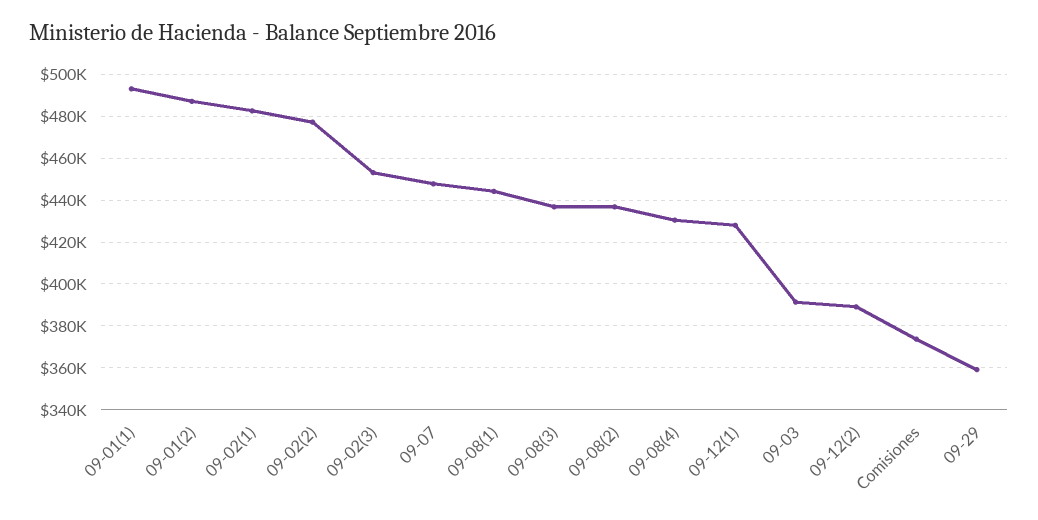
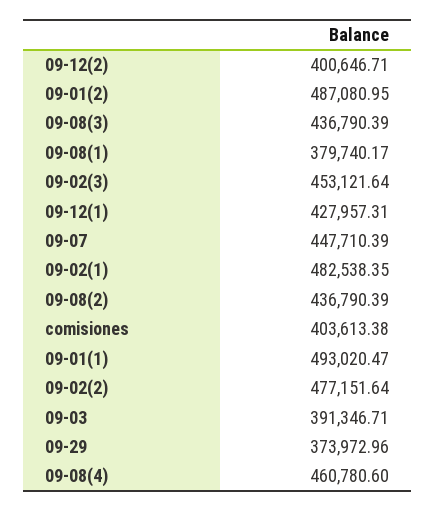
09-08(1): 445000 -> 379740.17
09-08(4): 430000 -> 460780.6
09-12(2): 390000 -> 400646.71
Comisiones: 375000 -> 403613.38
09-29: 360000 -> 373972.96

